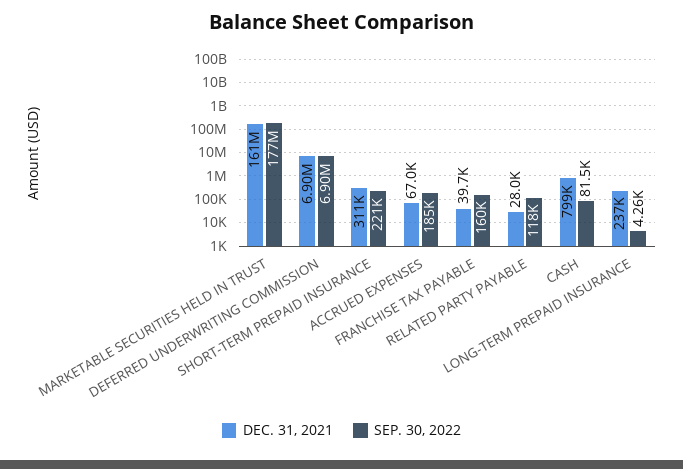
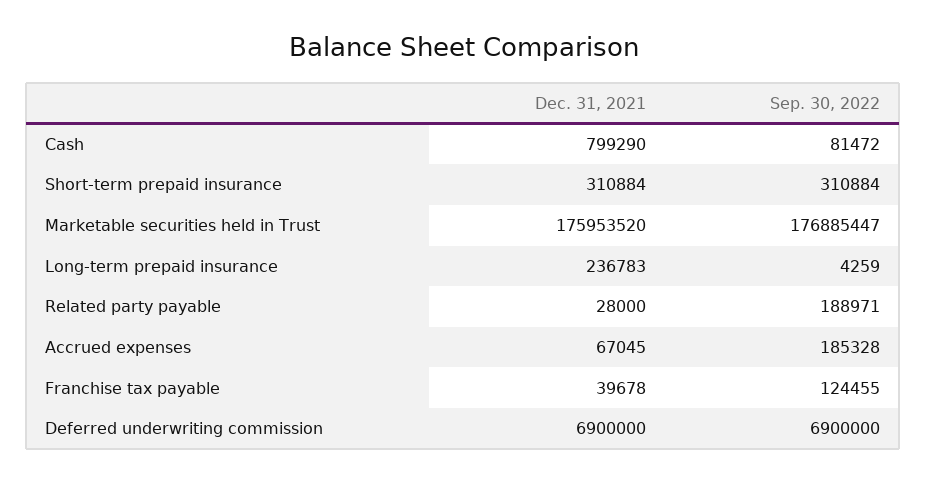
DEC. 31, 2021, MARKETABLE SECURITIES HELD IN TRUST: 161000000 -> 175953520
SEP. 30, 2022, SHORT-TERM PREPAID INSURANCE: 221000 -> 310884
SEP. 30, 2022, FRANCHISE TAX PAYABLE: 160000 -> 124455
SEP. 30, 2022, RELATED PARTY PAYABLE: 118000 -> 188971

